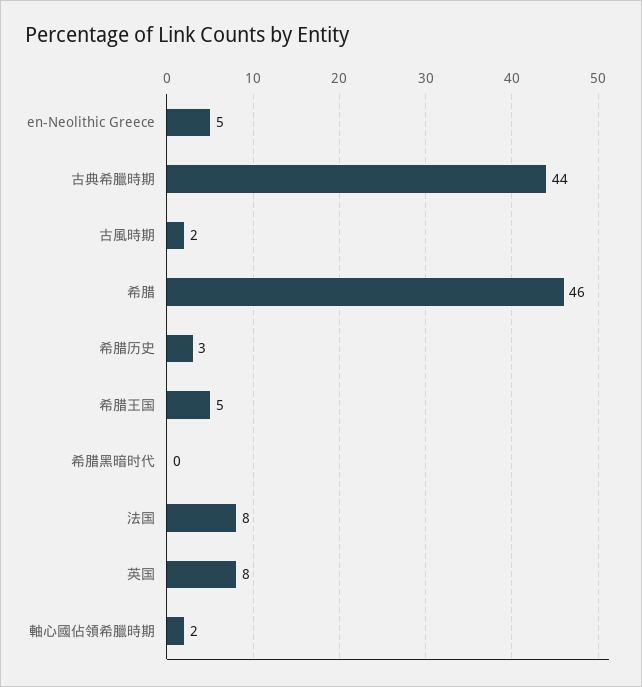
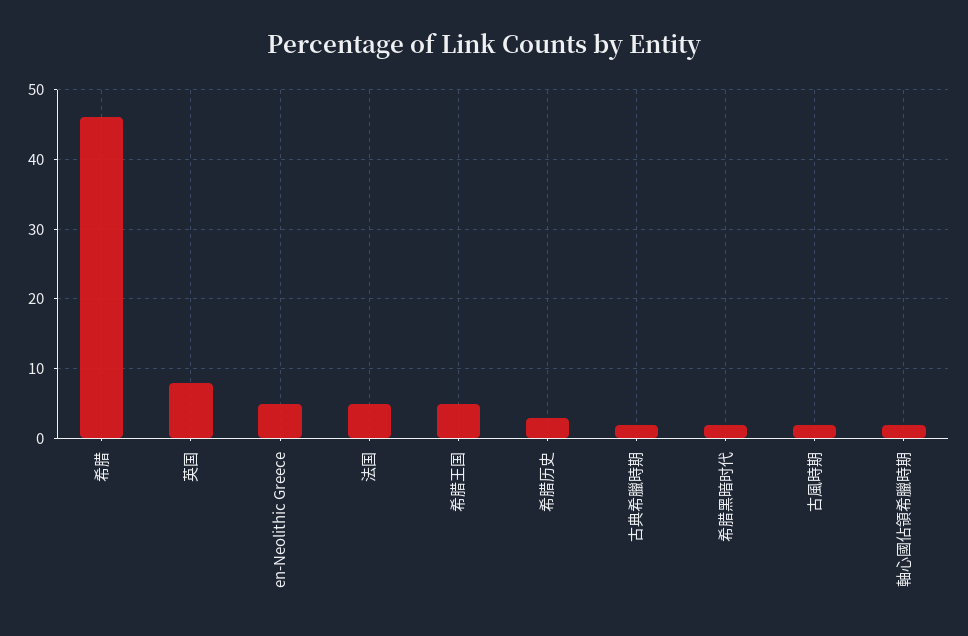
古典希臘時期: 44 -> 2
希腊黑暗时代: 0 -> 2
法国: 8 -> 5

